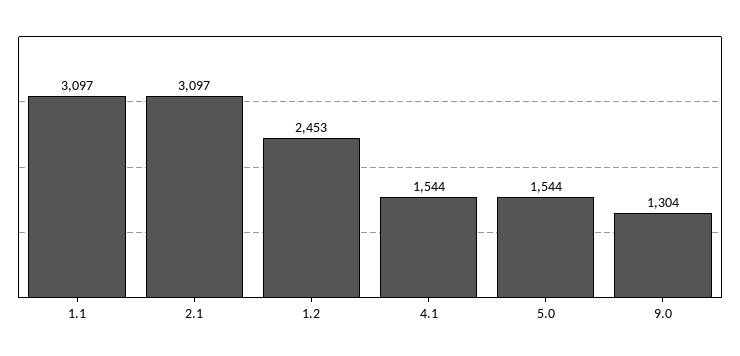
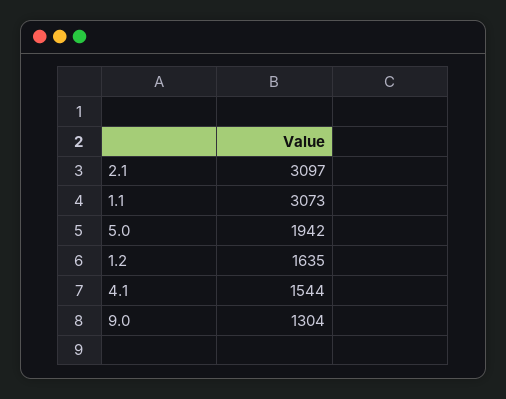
1.1: 3097 -> 3073
1.2: 2453 -> 1635
5.0: 1544 -> 1942

